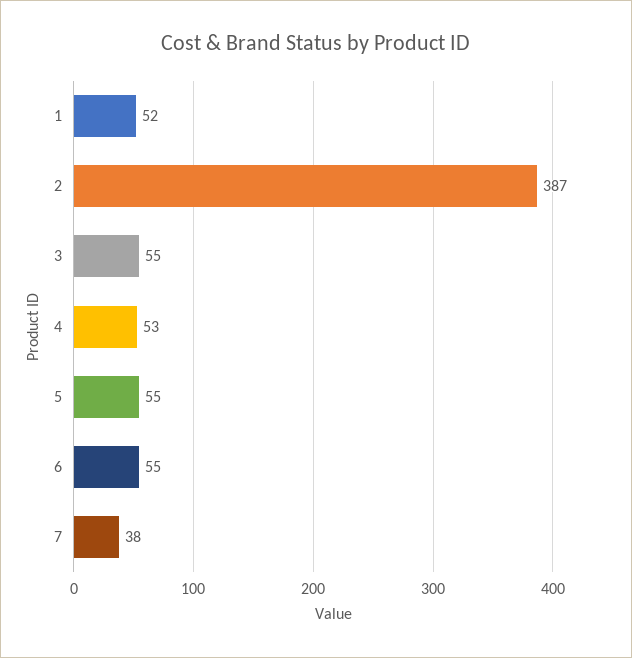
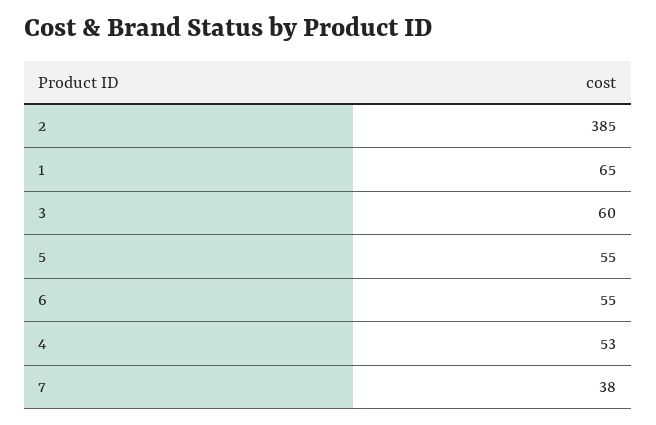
1: 52 -> 65
2: 387 -> 385
3: 55 -> 60

